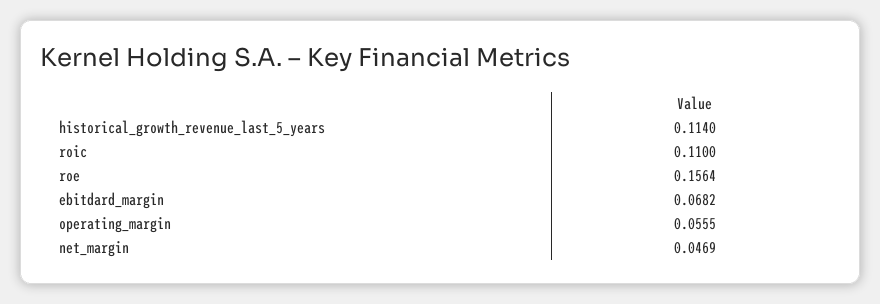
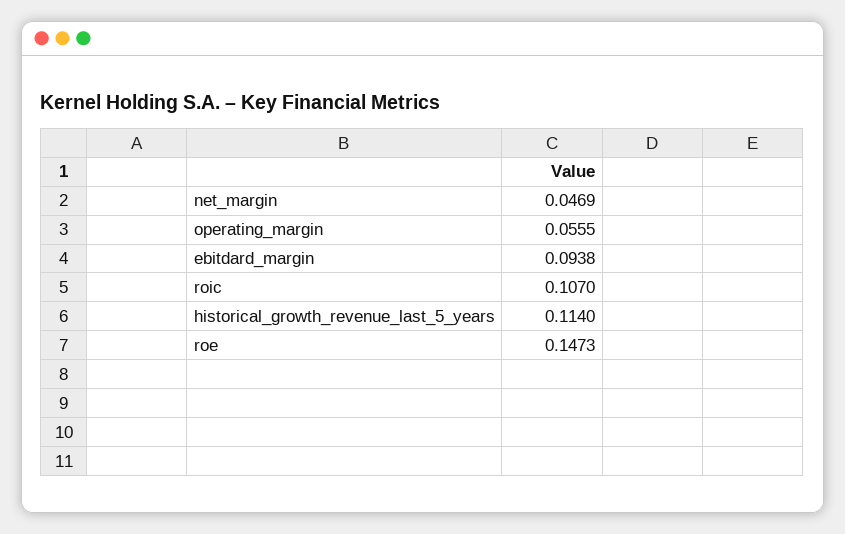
roic: 0.11 -> 0.107
roe: 0.1564 -> 0.1473
ebitdard_margin: 0.0682 -> 0.0938

